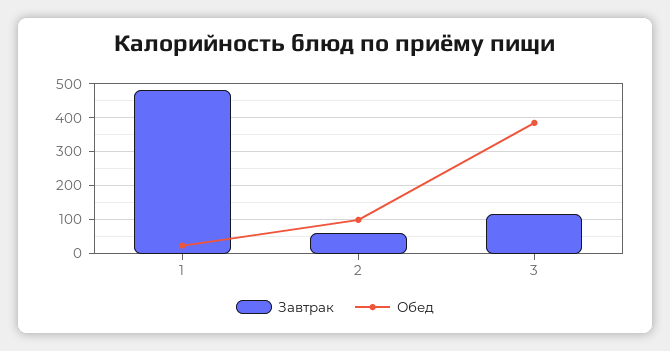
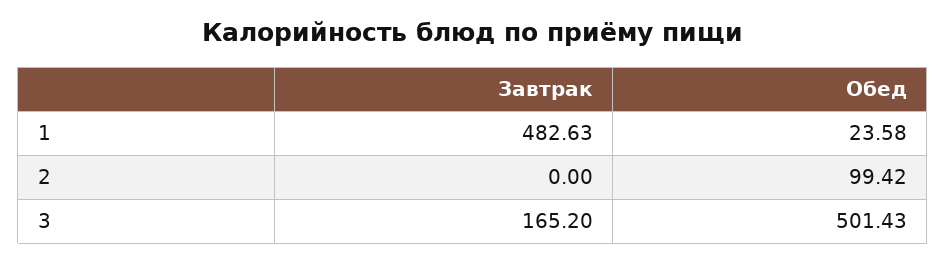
Завтрак, 2: 60 -> 0
Завтрак, 3: 120 -> 165.2
Обед, 3: 380 -> 501.43

